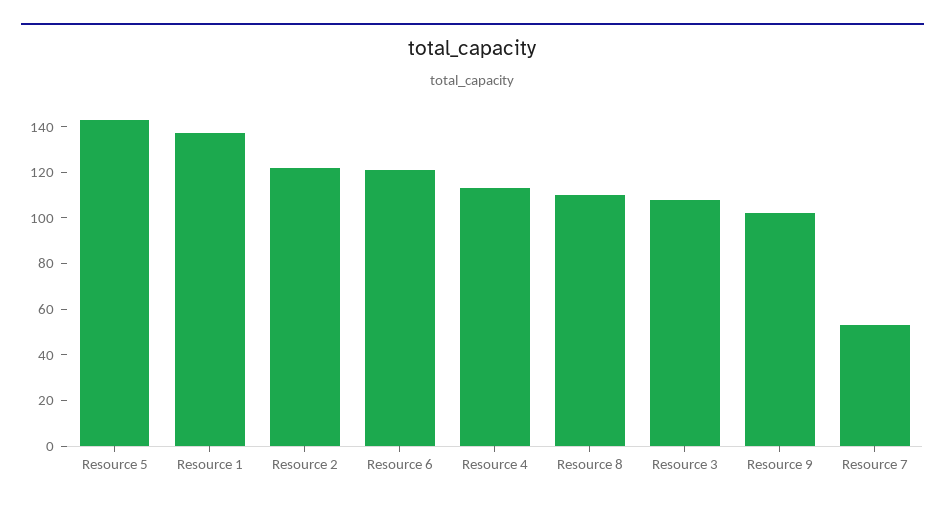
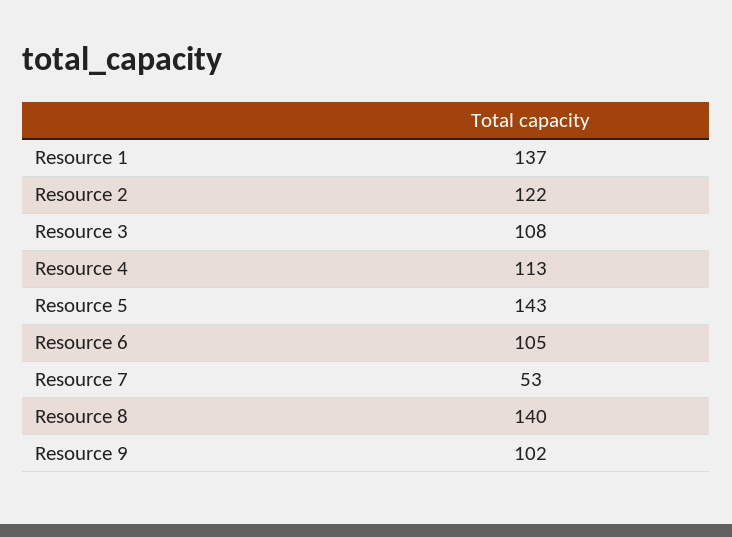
Resource 6: 120 -> 105
Resource 8: 110 -> 140

